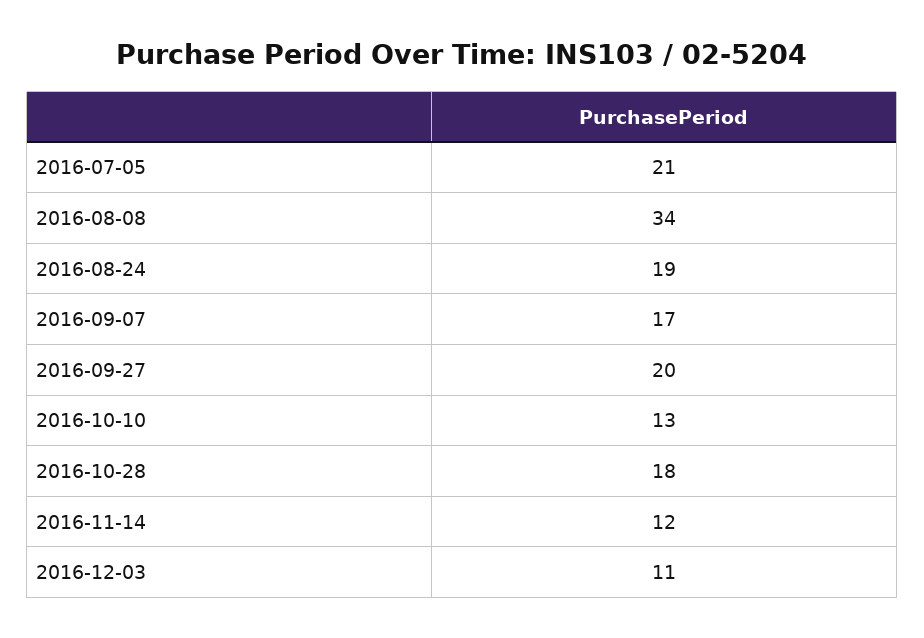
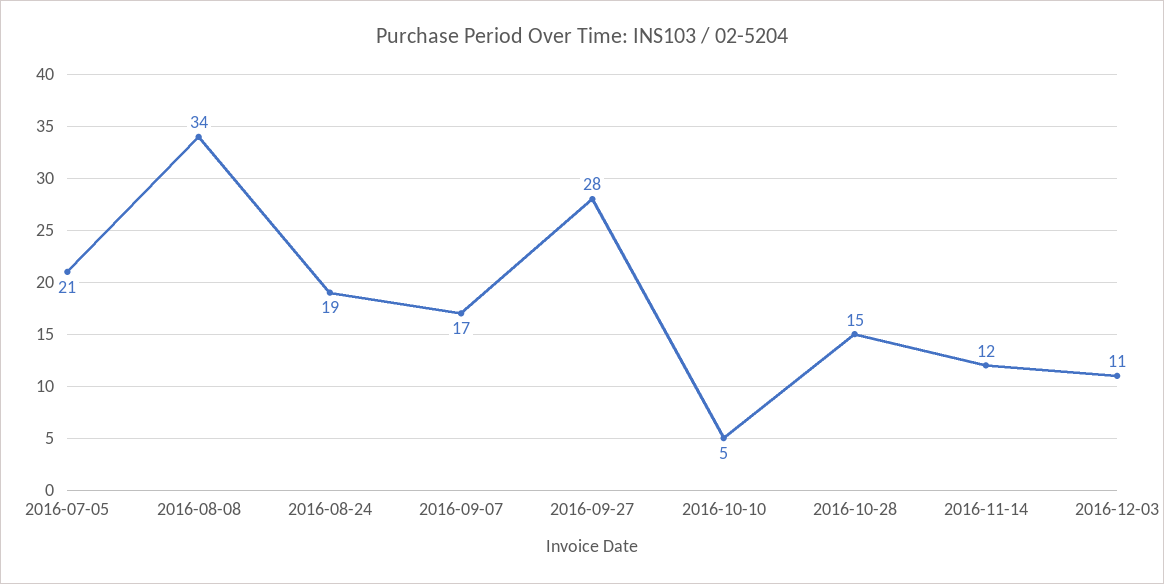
2016-09-27: 20 -> 28
2016-10-10: 13 -> 5
2016-10-28: 18 -> 15

